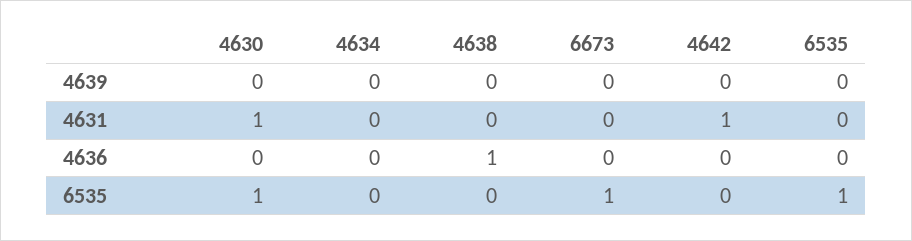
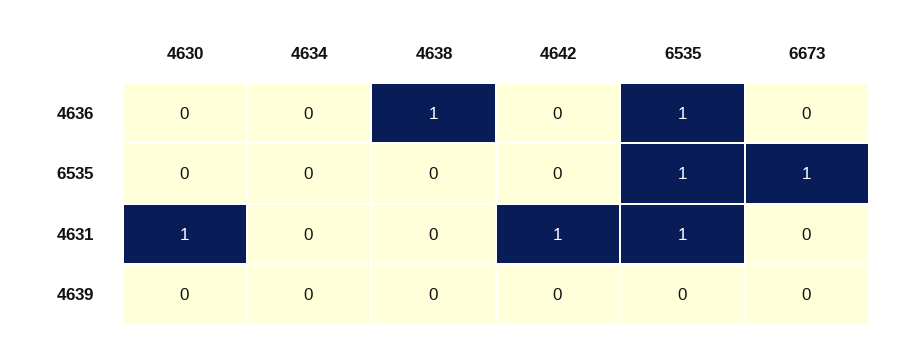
6535, 4631: 0 -> 1
6535, 4636: 0 -> 1
4630, 6535: 1 -> 0

